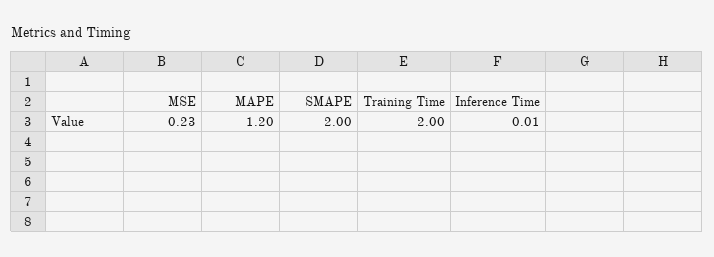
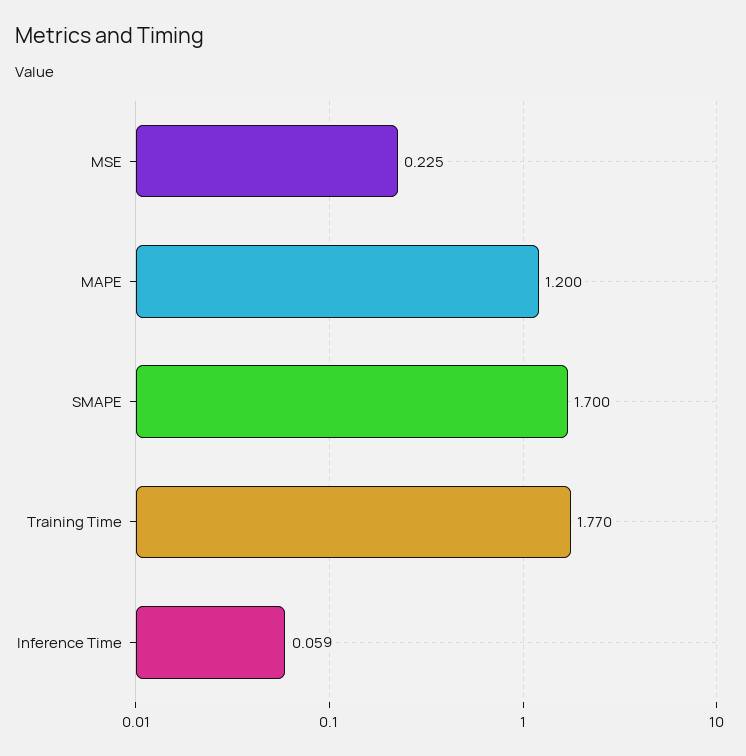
SMAPE: 2 -> 1.7
Training Time: 2 -> 1.77
Inference Time: 0.01 -> 0.059

